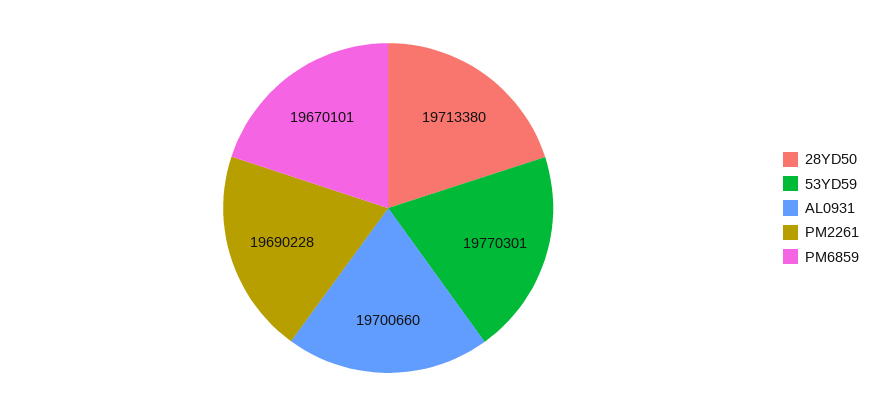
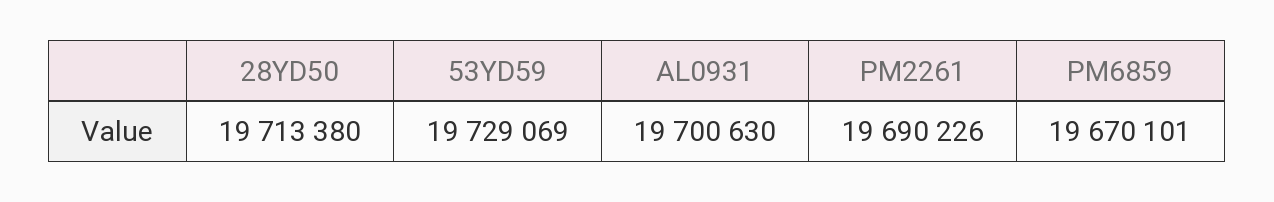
53YD59: 19770301 -> 19729069
AL0931: 19700660 -> 19700630
PM2261: 19690228 -> 19690226

